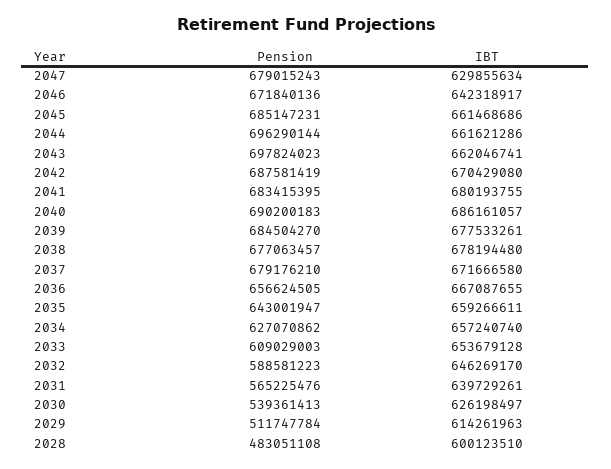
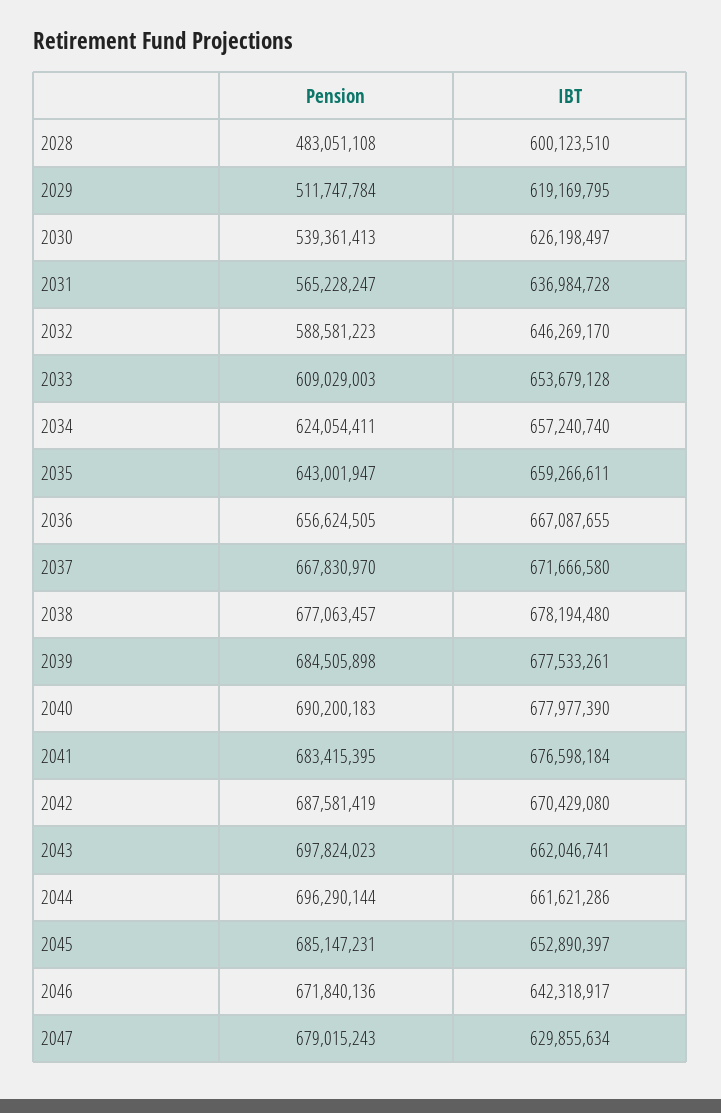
IBT, 2045: 661468686 -> 652890397
IBT, 2041: 680193755 -> 676598184
IBT, 2040: 686161057 -> 677977390
Pension, 2039: 684504270 -> 684505898
Pension, 2037: 679176210 -> 667830970
Pension, 2034: 627070862 -> 624054411
Pension, 2031: 565225476 -> 565228247
IBT, 2031: 639729261 -> 636984728
IBT, 2029: 614261963 -> 619169795

